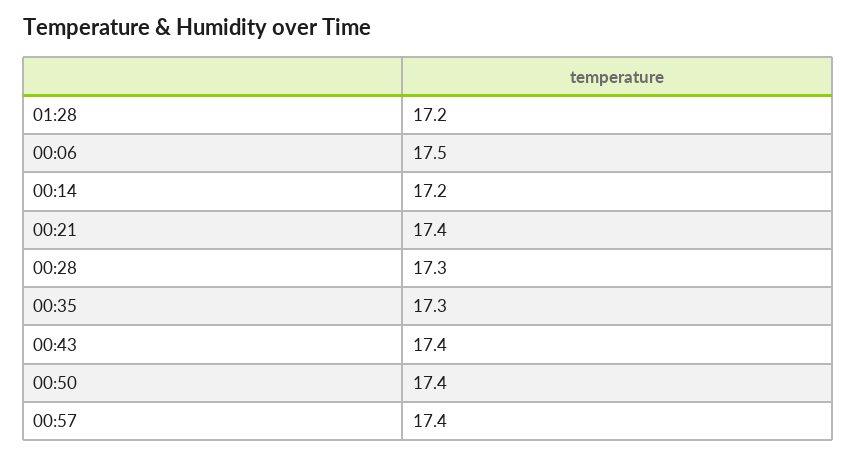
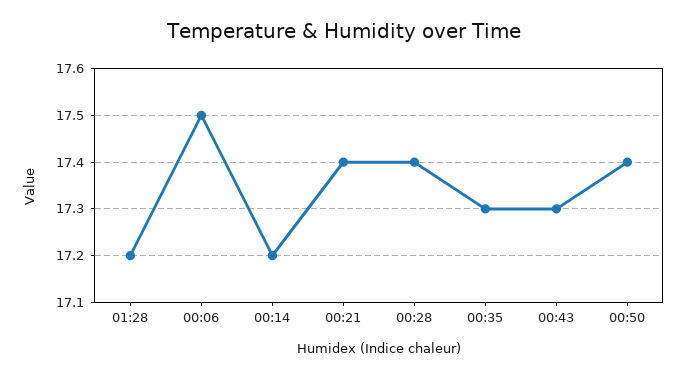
00:28: 17.3 -> 17.4
00:43: 17.4 -> 17.3
00:57: 17.4 -> none

